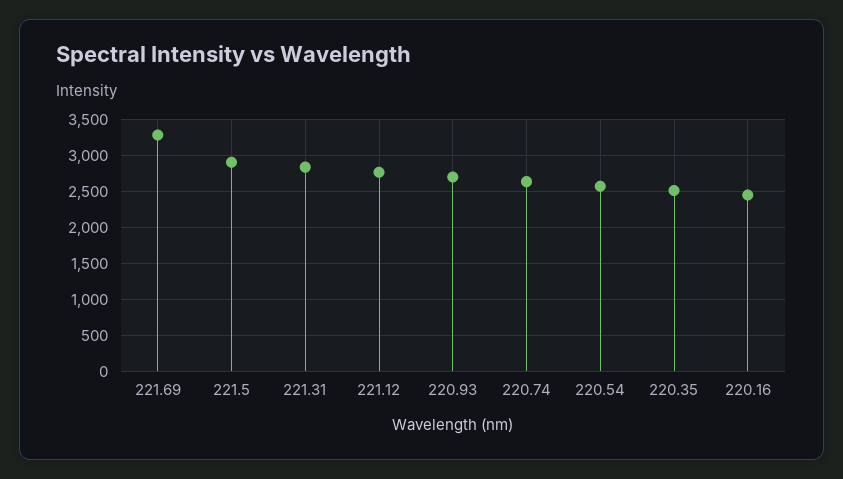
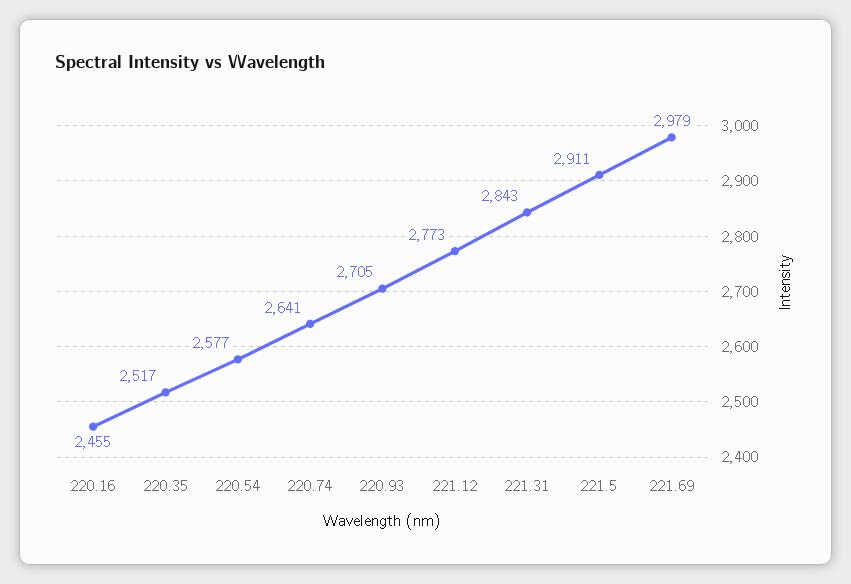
221.69: 3300 -> 2979

